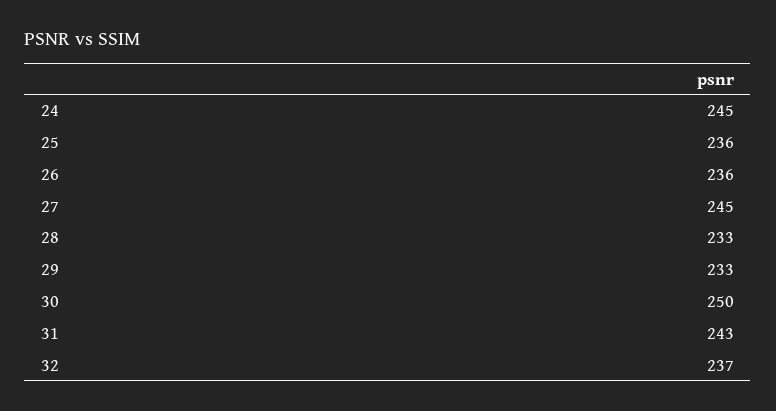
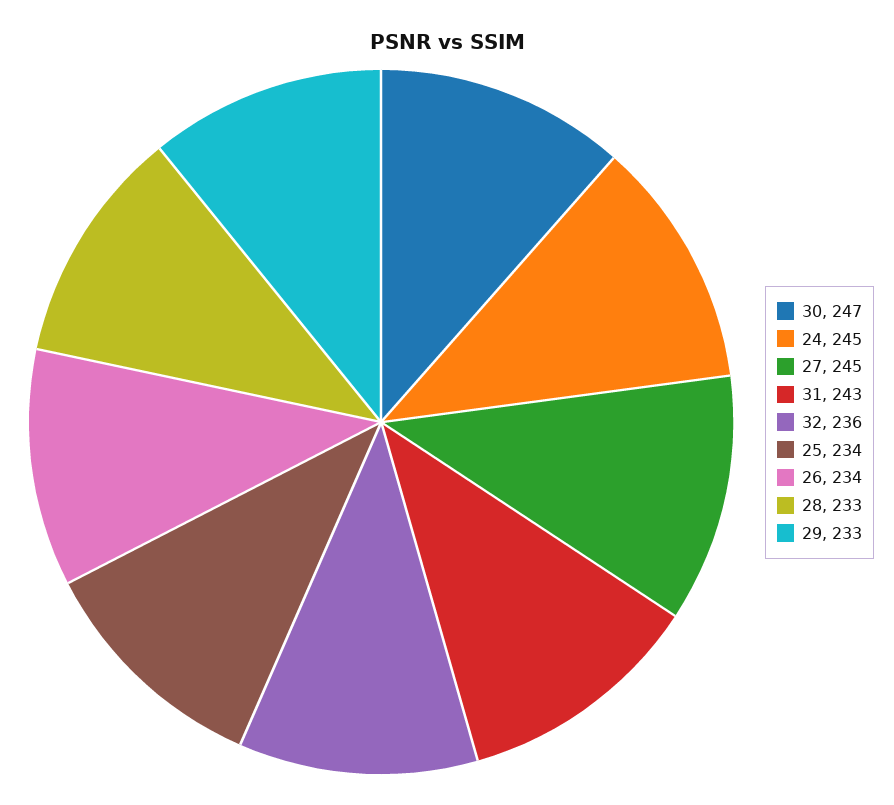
25: 236 -> 234
26: 236 -> 234
30: 250 -> 247
32: 237 -> 236

